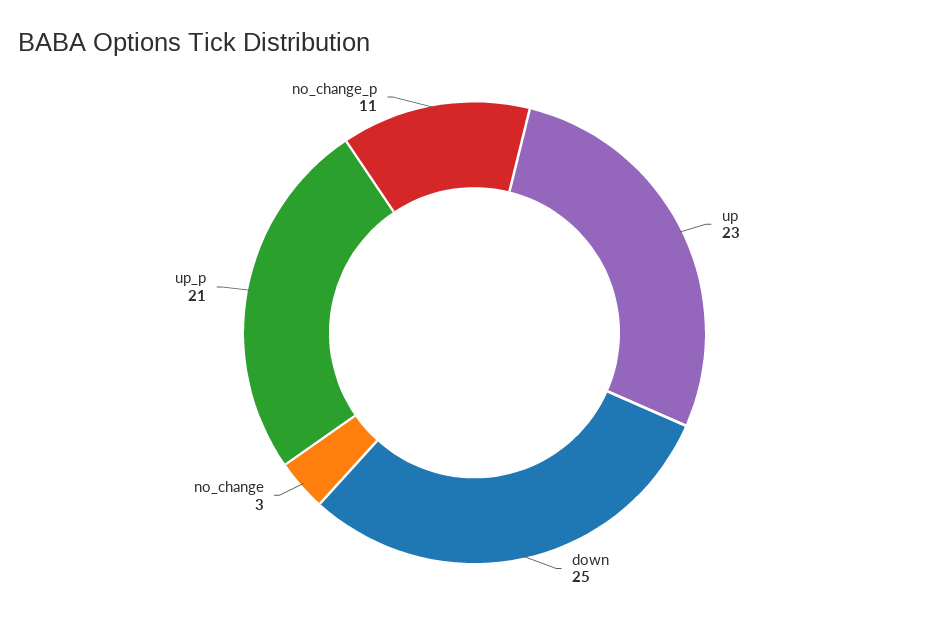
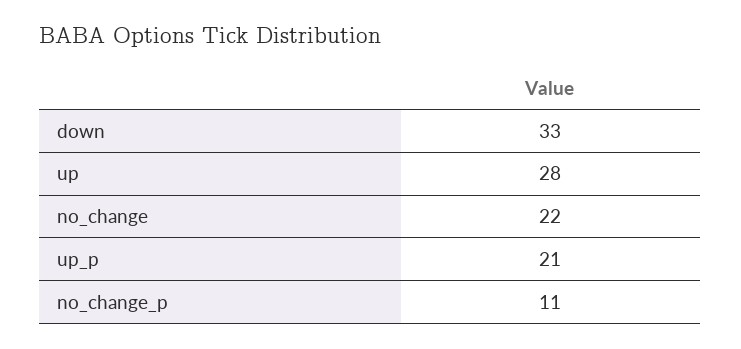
up: 23 -> 28
down: 25 -> 33
no_change: 3 -> 22

